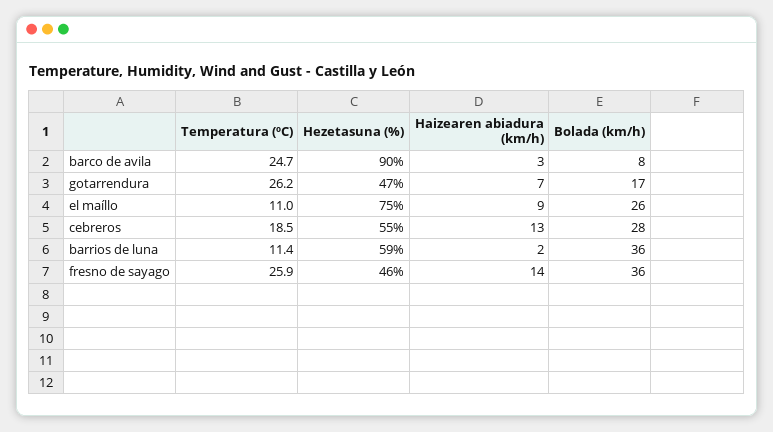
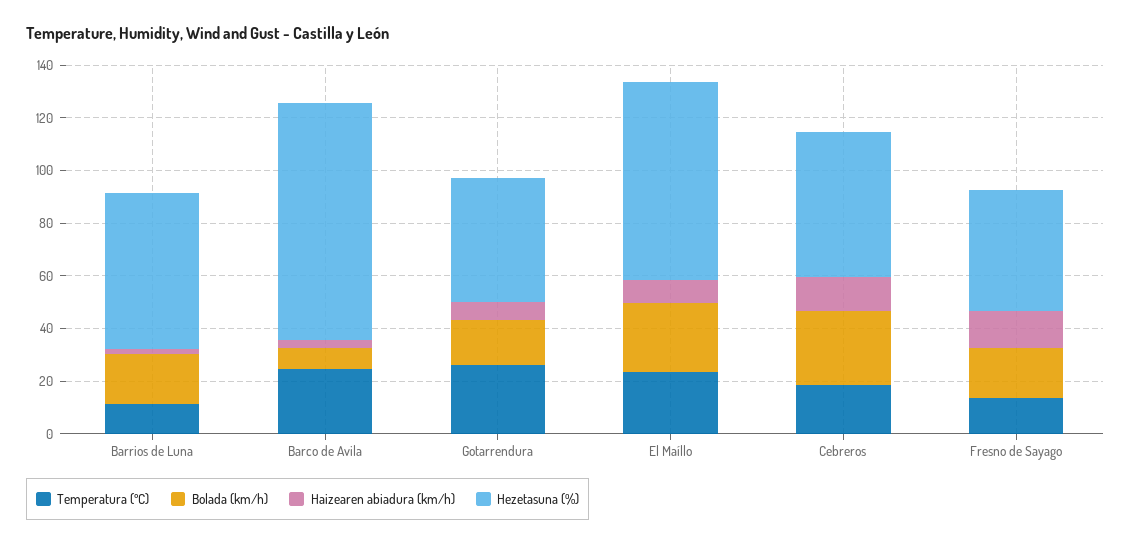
Temperatura (ºC), el maíllo: 11 -> 25
Bolada (km/h), barrios de luna: 36 -> 20
Temperatura (ºC), fresno de sayago: 25.9 -> 15
Bolada (km/h), fresno de sayago: 36 -> 20

